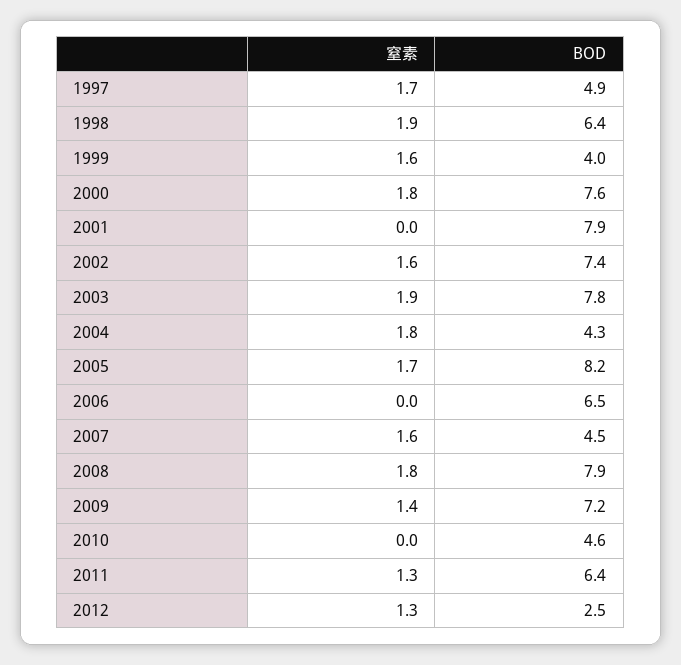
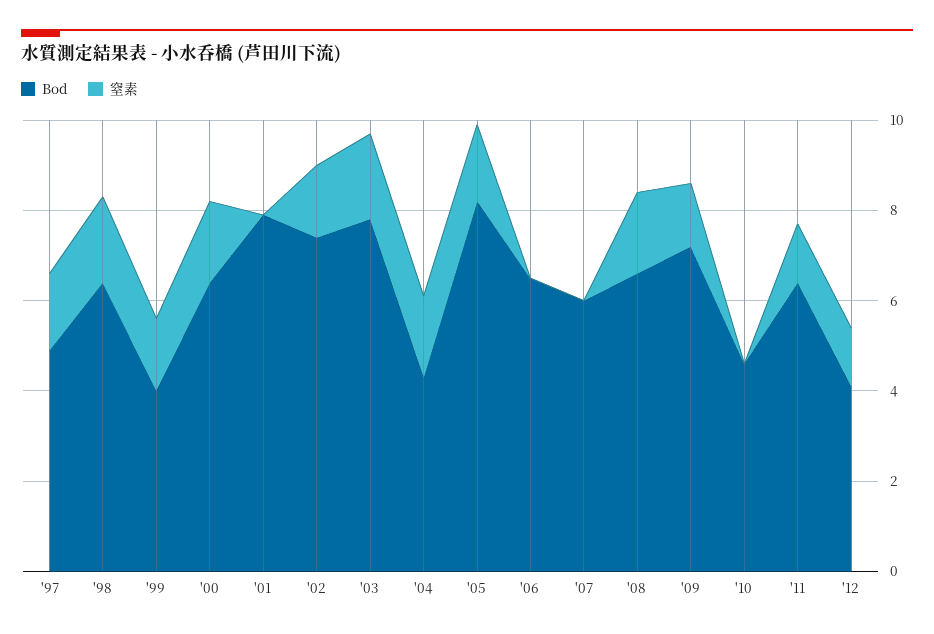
BOD, 2000: 7.6 -> 6.5
窒素, 2007: 1.6 -> 0
BOD, 2007: 4.5 -> 6
BOD, 2008: 7.9 -> 6.5
BOD, 2012: 2.5 -> 4

